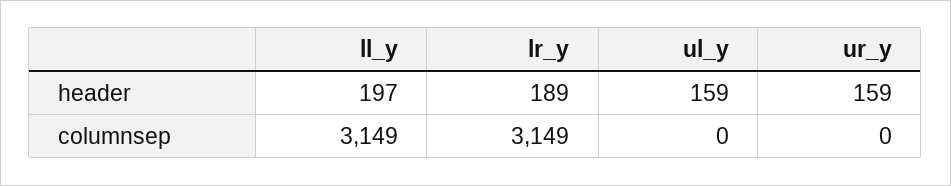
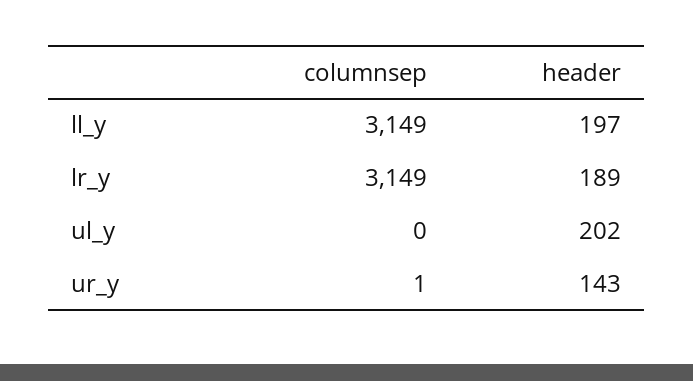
ul_y, header: 159 -> 202
ur_y, header: 159 -> 143
ur_y, columnsep: 0 -> 1

